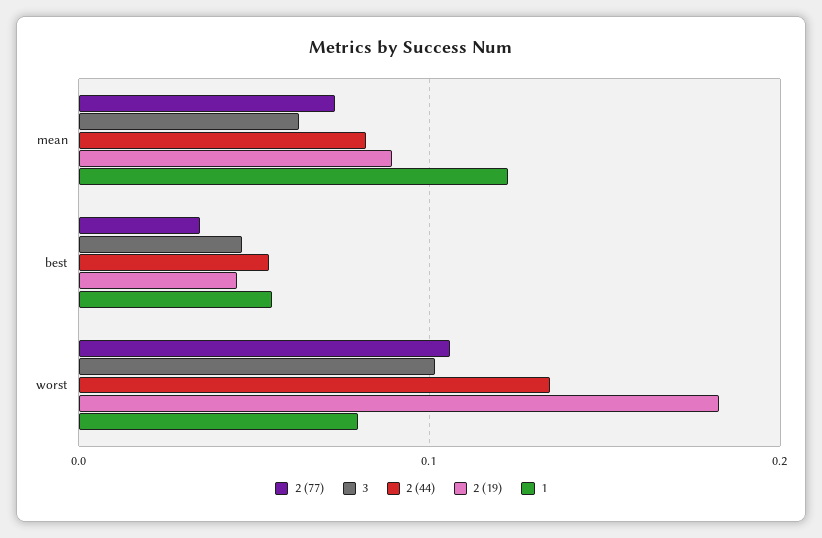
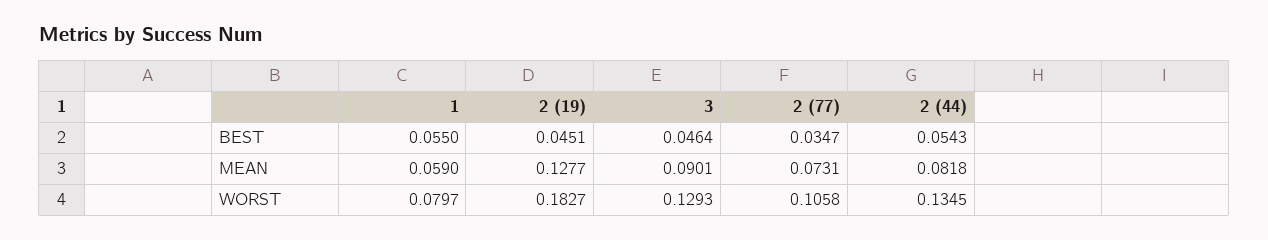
3, mean: 0.06 -> 0.0901
2 (19), mean: 0.09 -> 0.1277
1, mean: 0.12 -> 0.059
3, worst: 0.1 -> 0.1293

